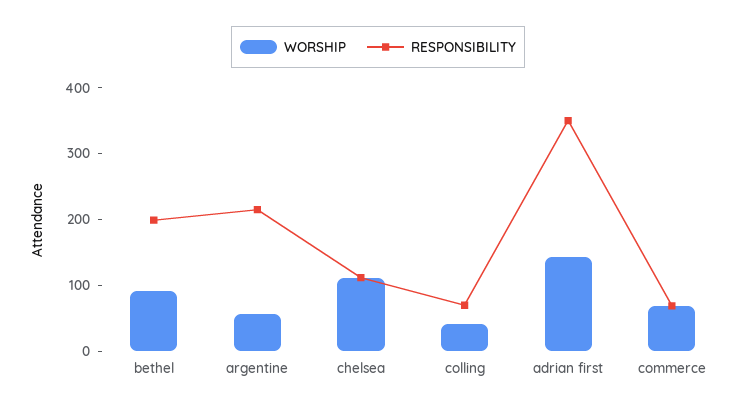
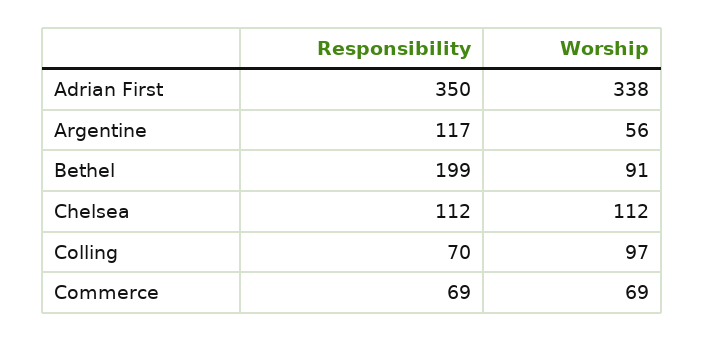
RESPONSIBILITY, argentine: 220 -> 117
WORSHIP, colling: 40 -> 97
WORSHIP, adrian first: 140 -> 338

